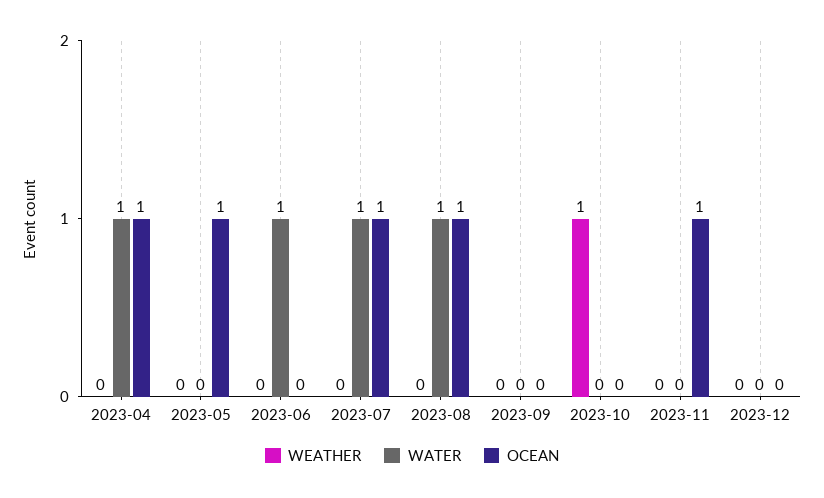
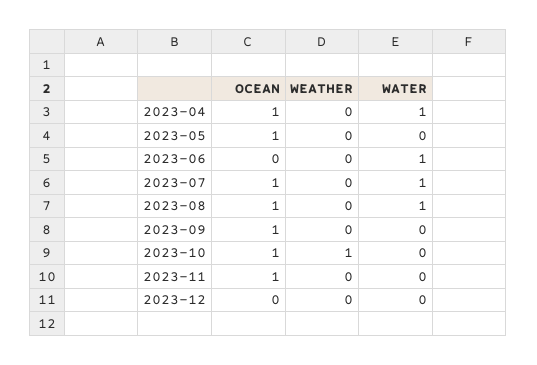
OCEAN, 2023-09: 0 -> 1
OCEAN, 2023-10: 0 -> 1

